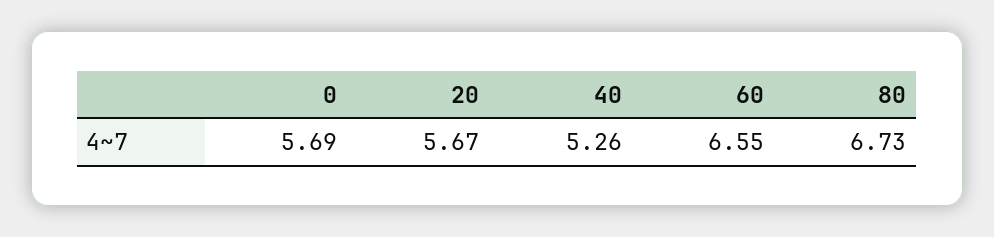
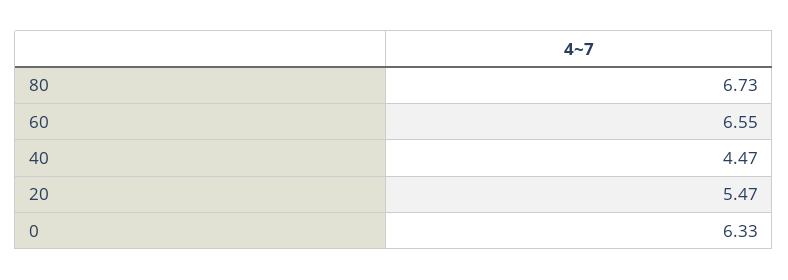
0: 5.69 -> 6.33
20: 5.67 -> 5.47
40: 5.26 -> 4.47

